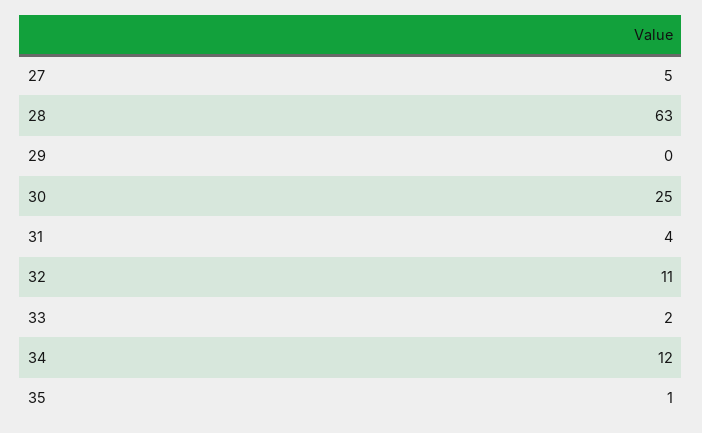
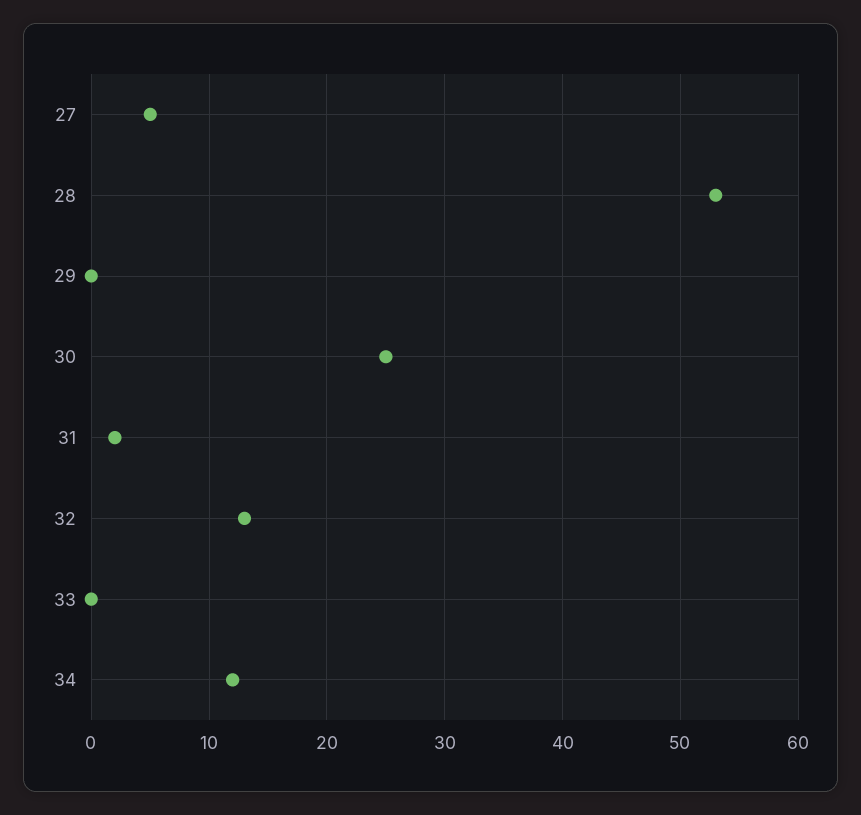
28: 63 -> 53
31: 4 -> 2
32: 11 -> 13
33: 2 -> 0
35: 1 -> none

